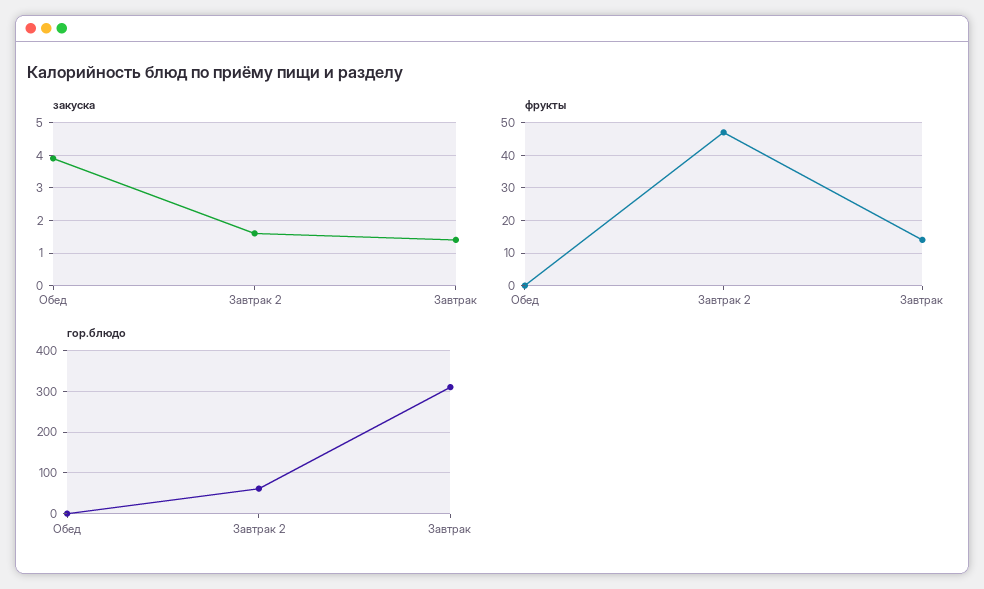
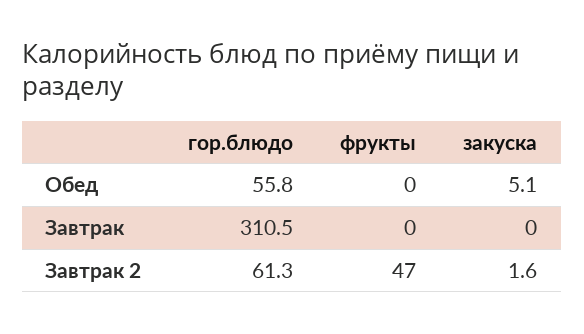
закуска, Обед: 4 -> 5.1
закуска, Завтрак: 1.5 -> 0
фрукты, Завтрак: 15 -> 0
гор.блюдо, Обед: 0 -> 55.8

